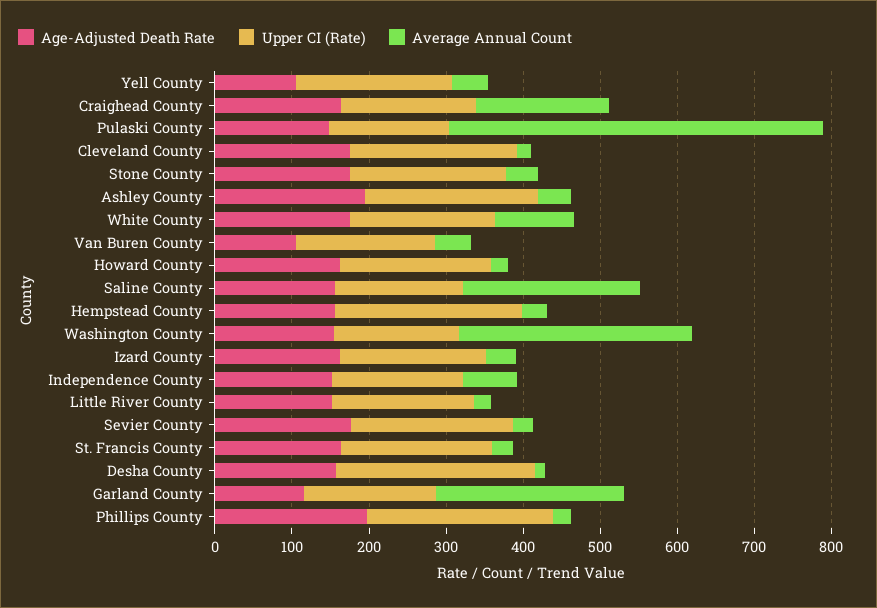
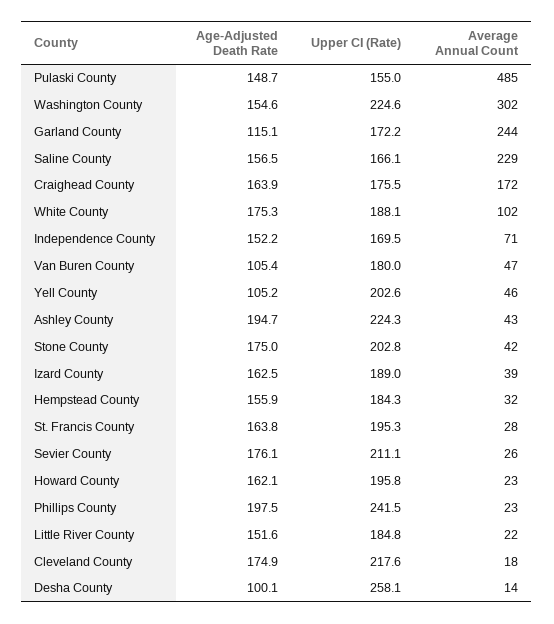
Upper CI (Rate), Hempstead County: 240 -> 184.3
Upper CI (Rate), Washington County: 160 -> 224.6
Age-Adjusted Death Rate, Desha County: 160 -> 100.1

